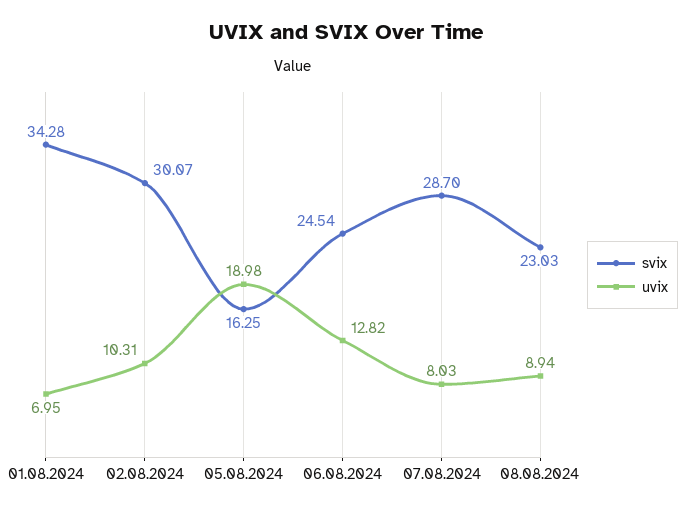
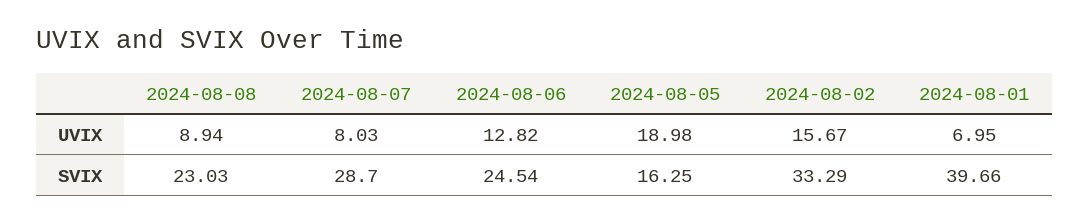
svix, 01.08.2024: 34.28 -> 39.66
svix, 02.08.2024: 30.07 -> 33.29
uvix, 02.08.2024: 10.31 -> 15.67

